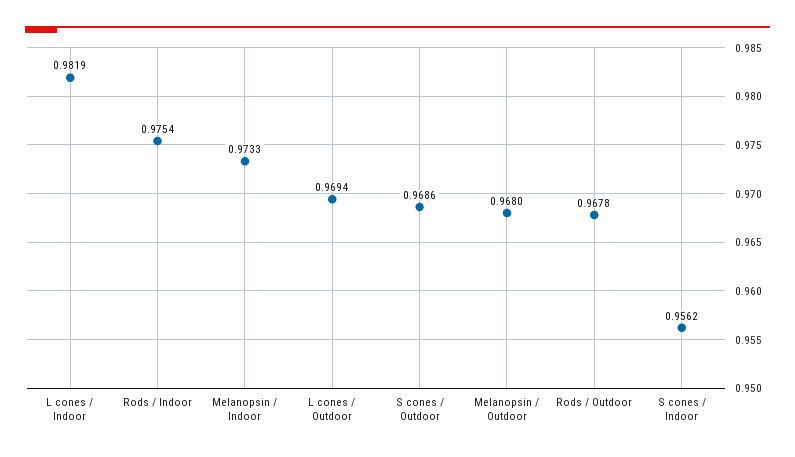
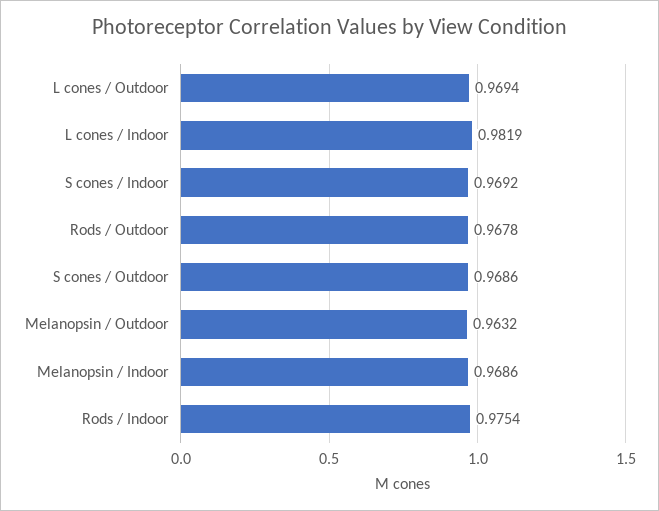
Melanopsin / Indoor: 0.9733 -> 0.9686
Melanopsin / Outdoor: 0.968 -> 0.9632
S cones / Indoor: 0.9562 -> 0.9692

